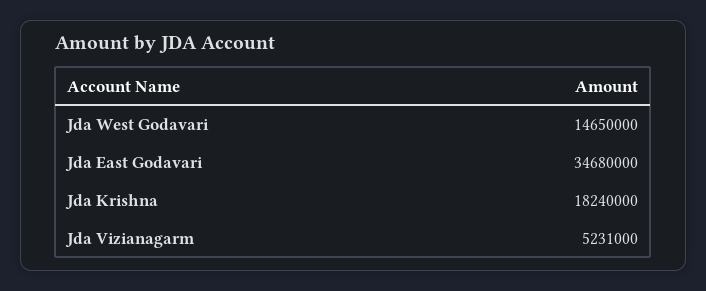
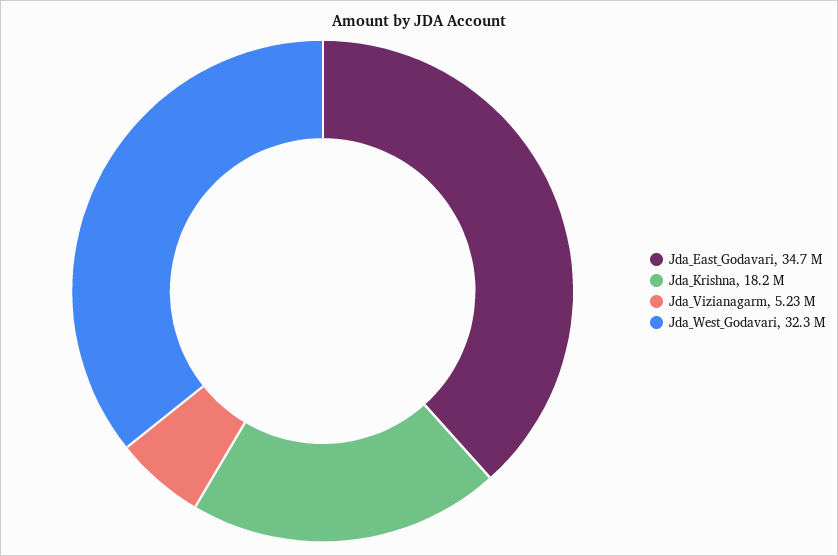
Jda West Godavari: 14650000 -> 32300000

